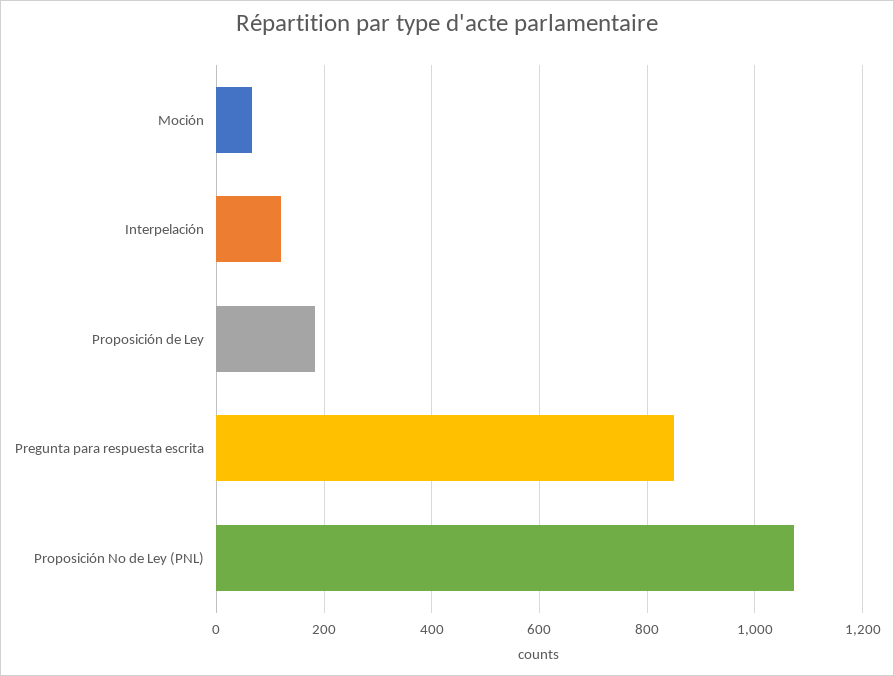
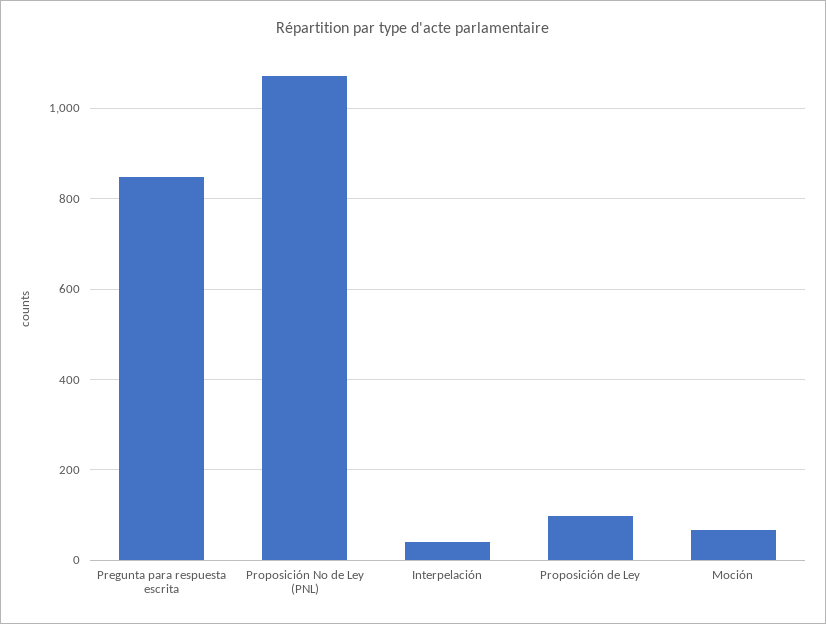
Interpelación: 120 -> 40
Proposición de Ley: 180 -> 100

